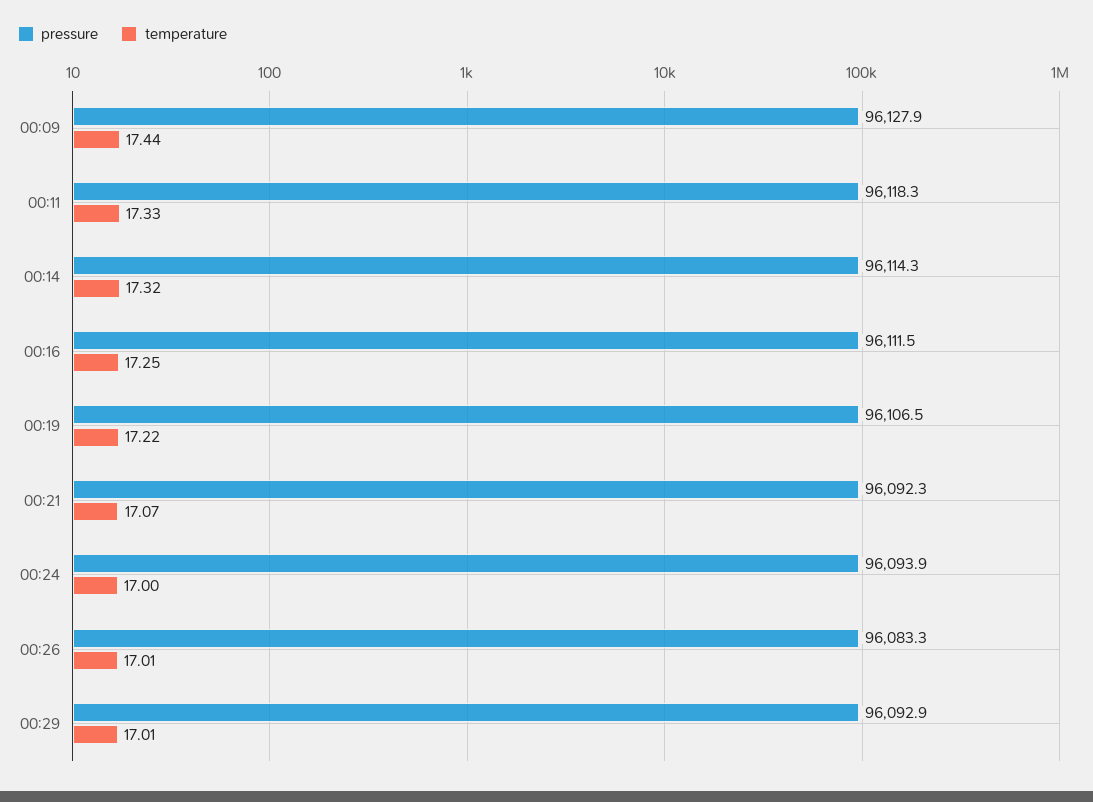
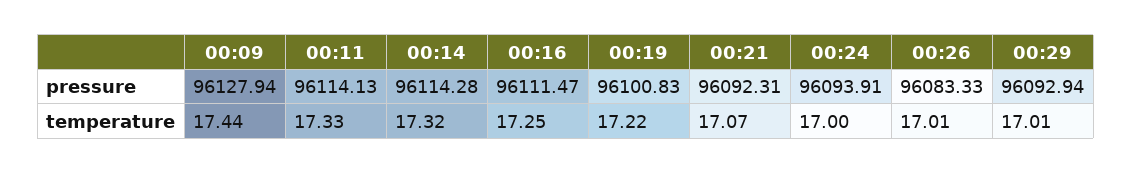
pressure, 00:11: 96118.3 -> 96114.13
pressure, 00:19: 96106.5 -> 96100.83

